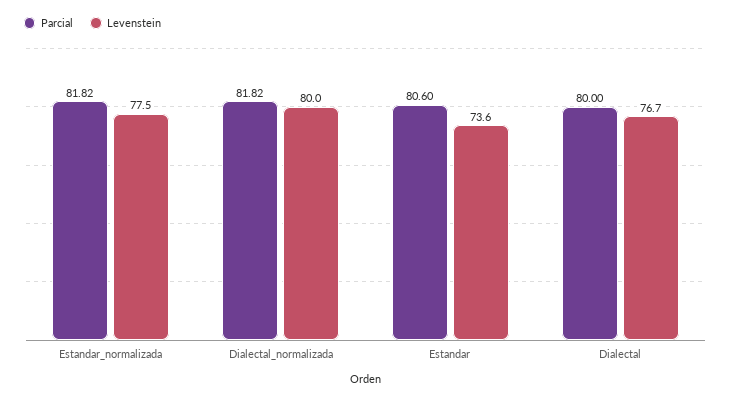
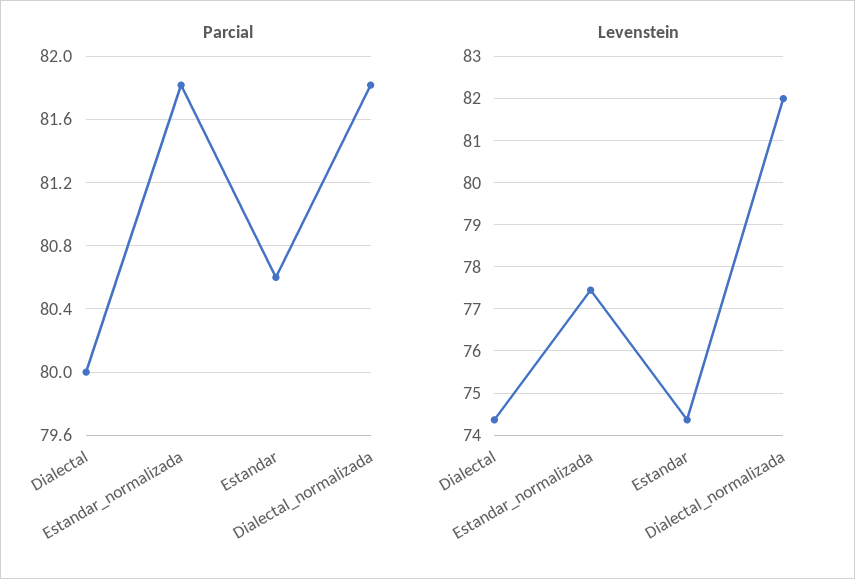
Levenstein, Dialectal_normalizada: 80 -> 82
Levenstein, Estandar: 73.6 -> 74.4
Levenstein, Dialectal: 76.7 -> 74.4

